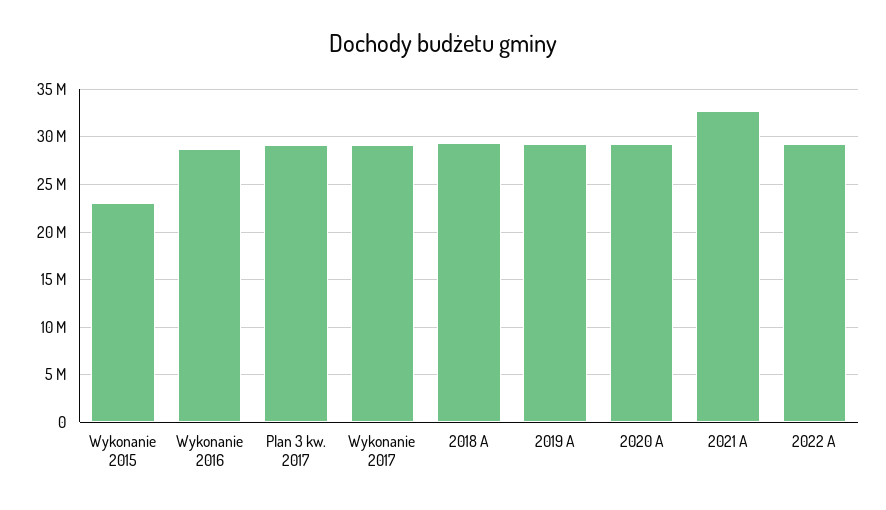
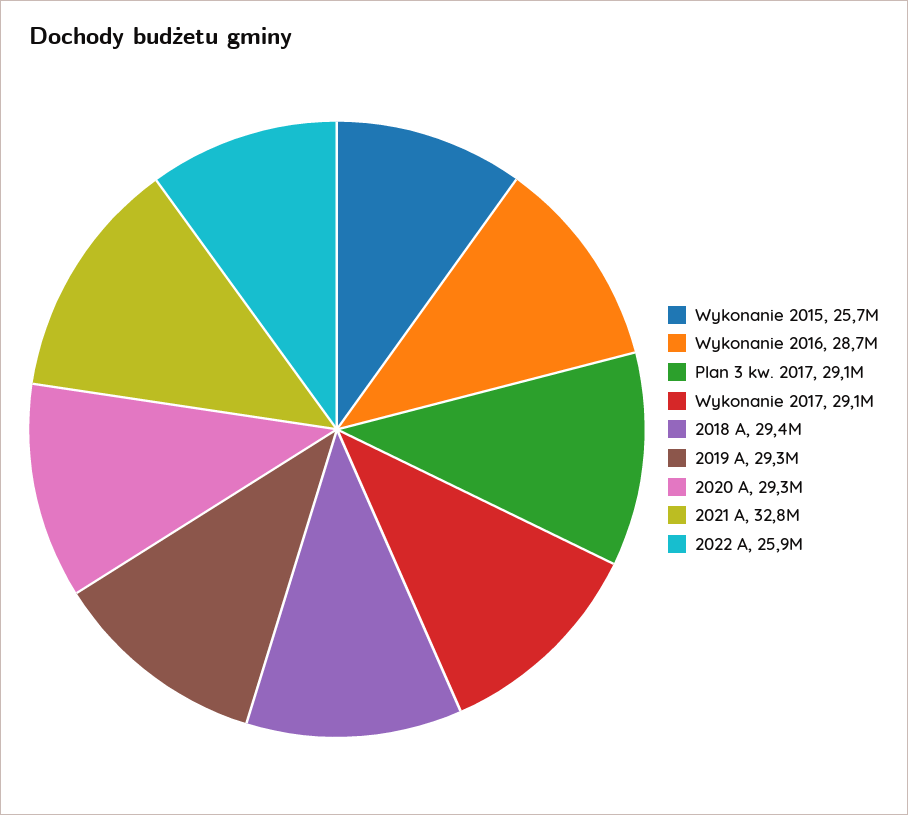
Wykonanie 2015: 23000000 -> 25700000
2022 A: 29000000 -> 25900000

